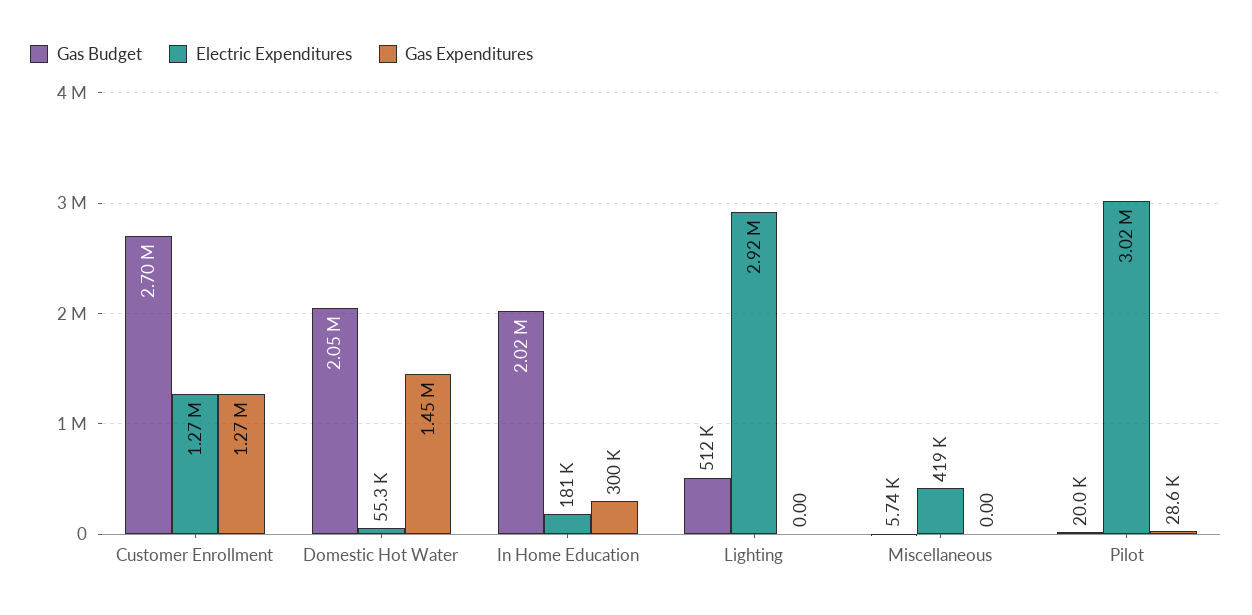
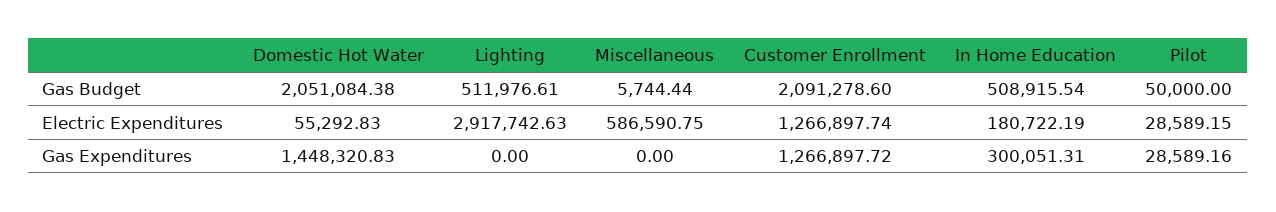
Gas Budget, Customer Enrollment: 2700000 -> 2091278.6
Gas Budget, In Home Education: 2020000 -> 508915.54
Electric Expenditures, Miscellaneous: 419000 -> 586590.75
Gas Budget, Pilot: 20000 -> 50000
Electric Expenditures, Pilot: 3020000 -> 28589.15

